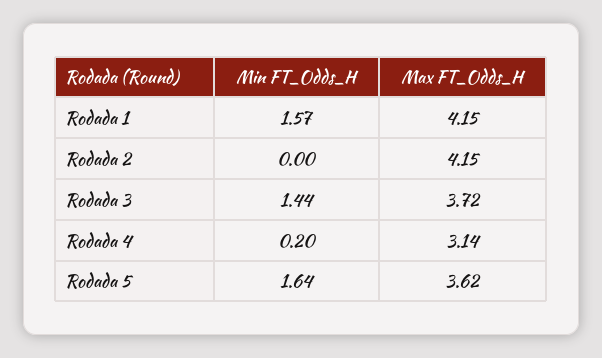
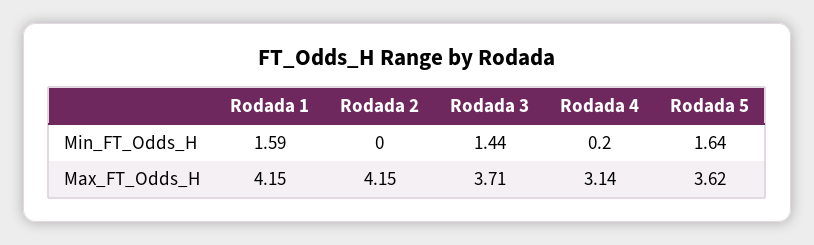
Min FT_Odds_H, Rodada 1: 1.57 -> 1.59
Max FT_Odds_H, Rodada 3: 3.72 -> 3.71

